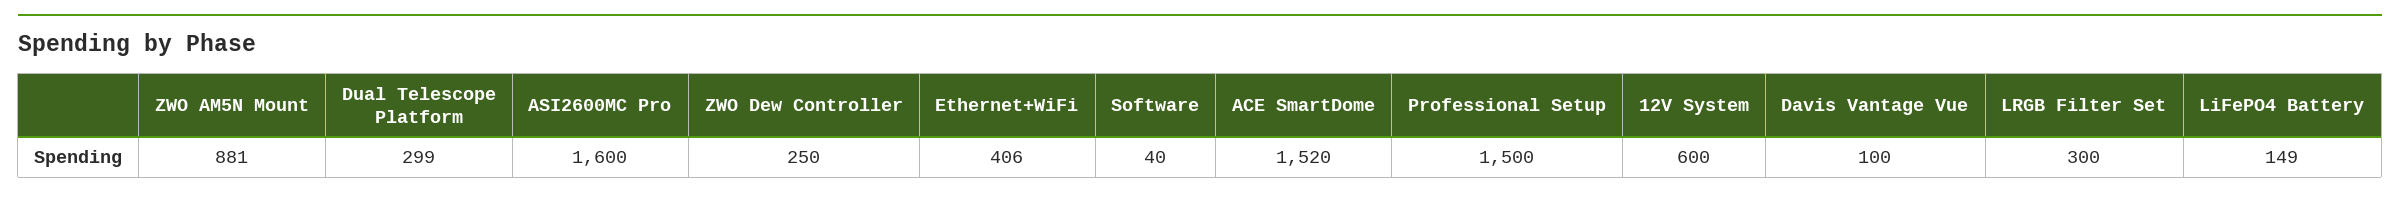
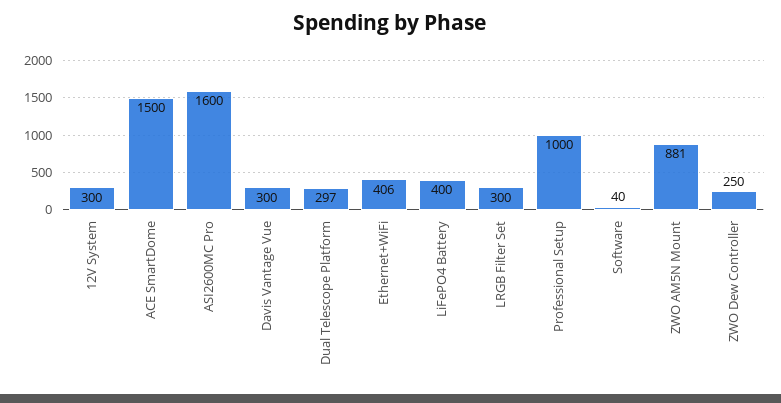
Dual Telescope Platform: 299 -> 297
ACE SmartDome: 1520 -> 1500
Professional Setup: 1500 -> 1000
12V System: 600 -> 300
Davis Vantage Vue: 100 -> 300
LiFePO4 Battery: 149 -> 400

